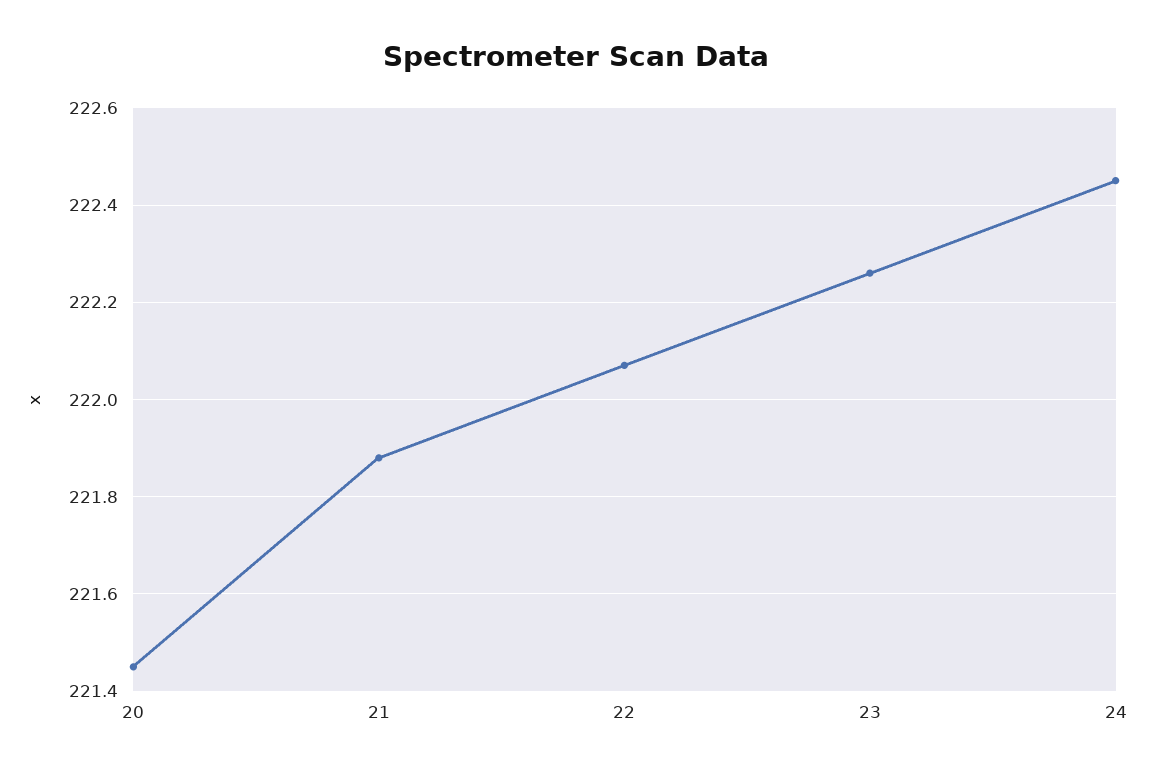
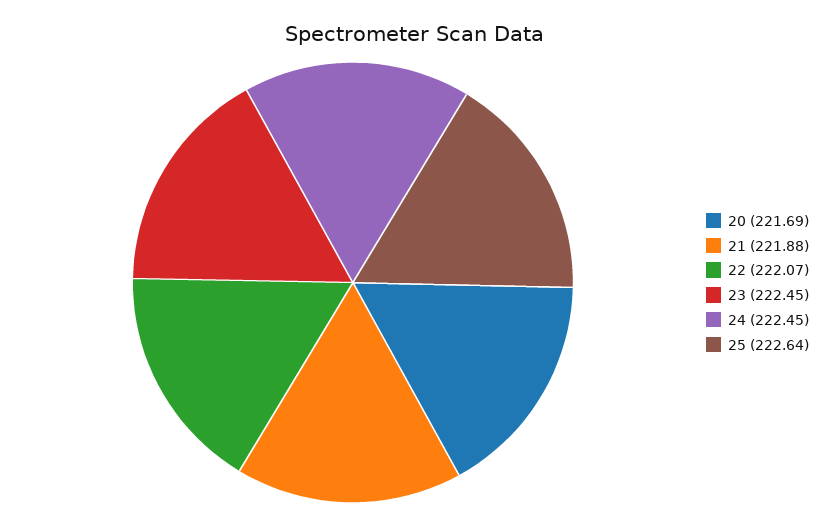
20: 221.45 -> 221.69
23: 222.25 -> 222.45
25: none -> 222.64

